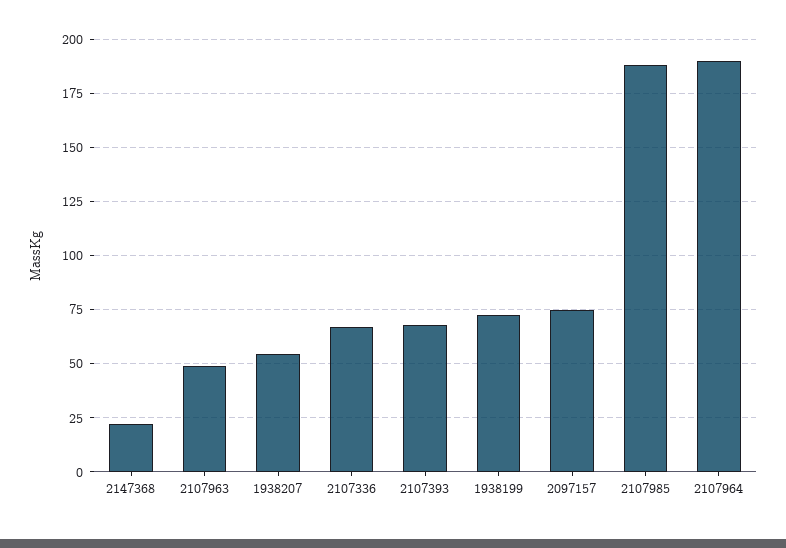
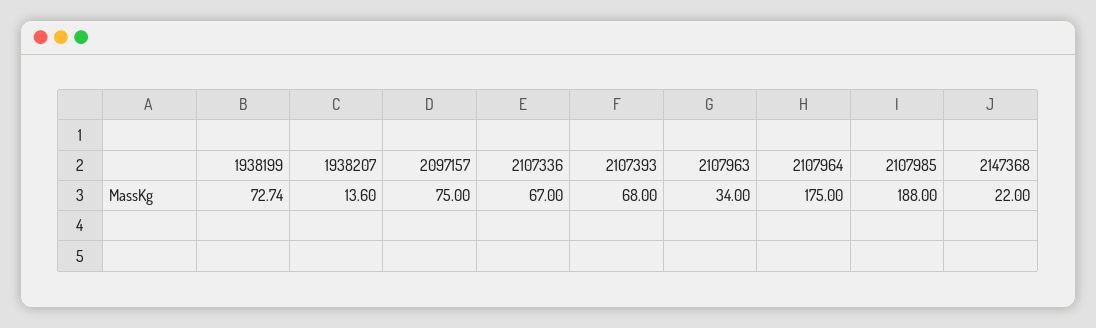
2107963: 50 -> 34
1938207: 55 -> 13.6
2107964: 190 -> 175

